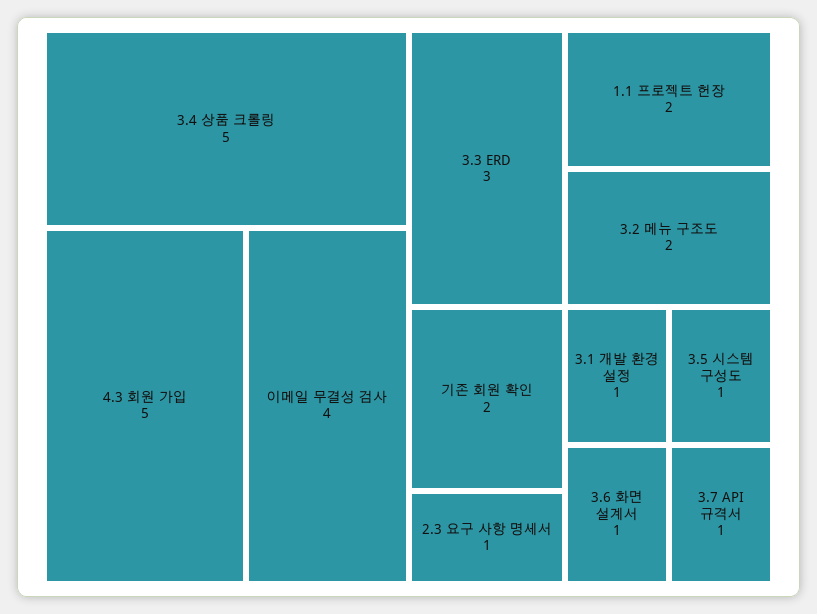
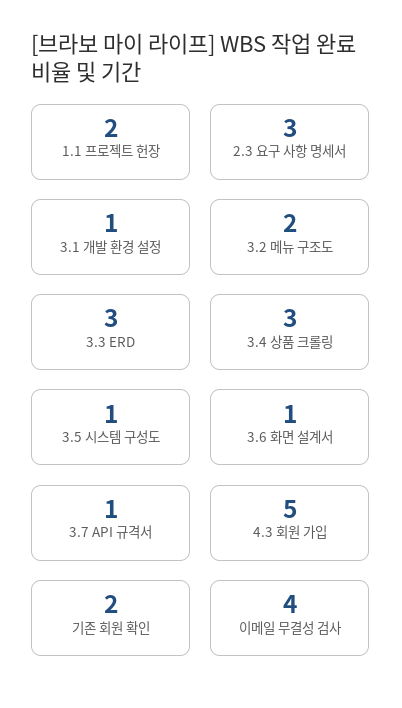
3.4 상품 크롤링: 5 -> 3
2.3 요구 사항 명세서: 1 -> 3

